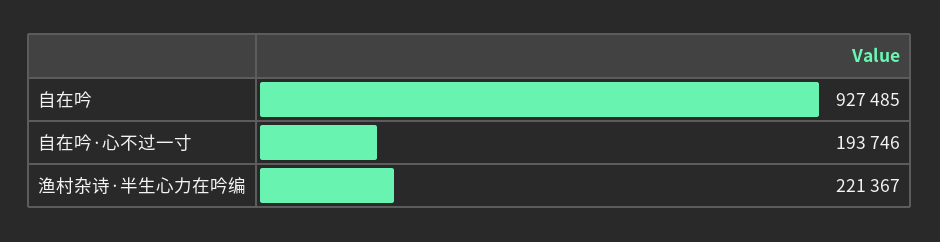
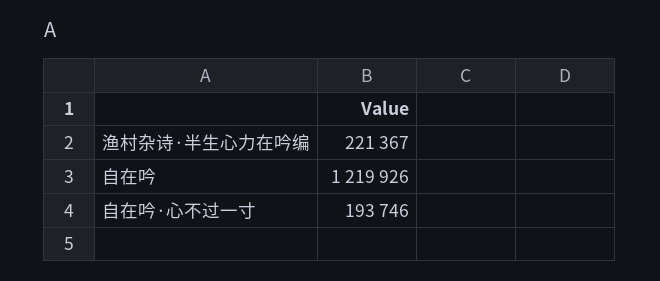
自在吟: 927485 -> 1219926

